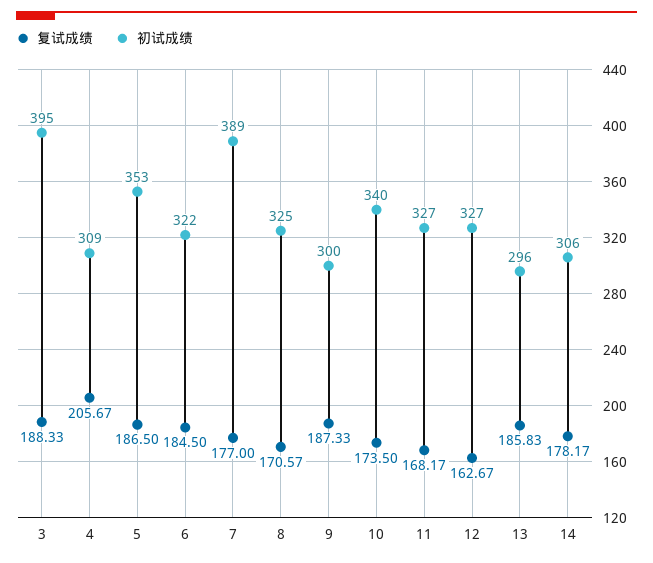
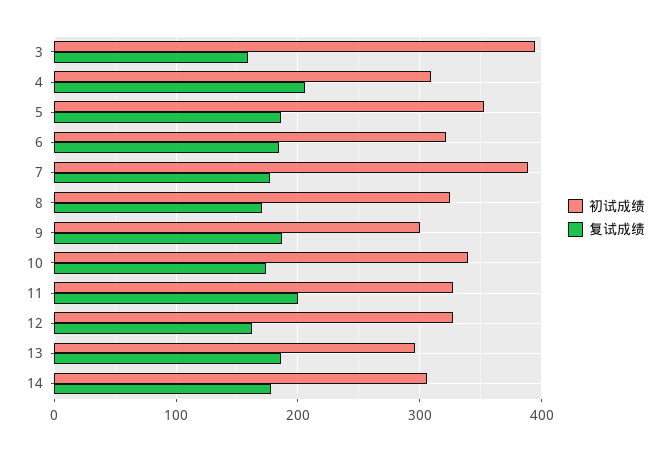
复试成绩, 3: 188.33 -> 160
复试成绩, 11: 168.17 -> 200

